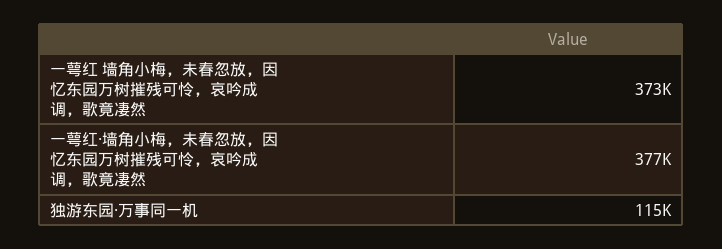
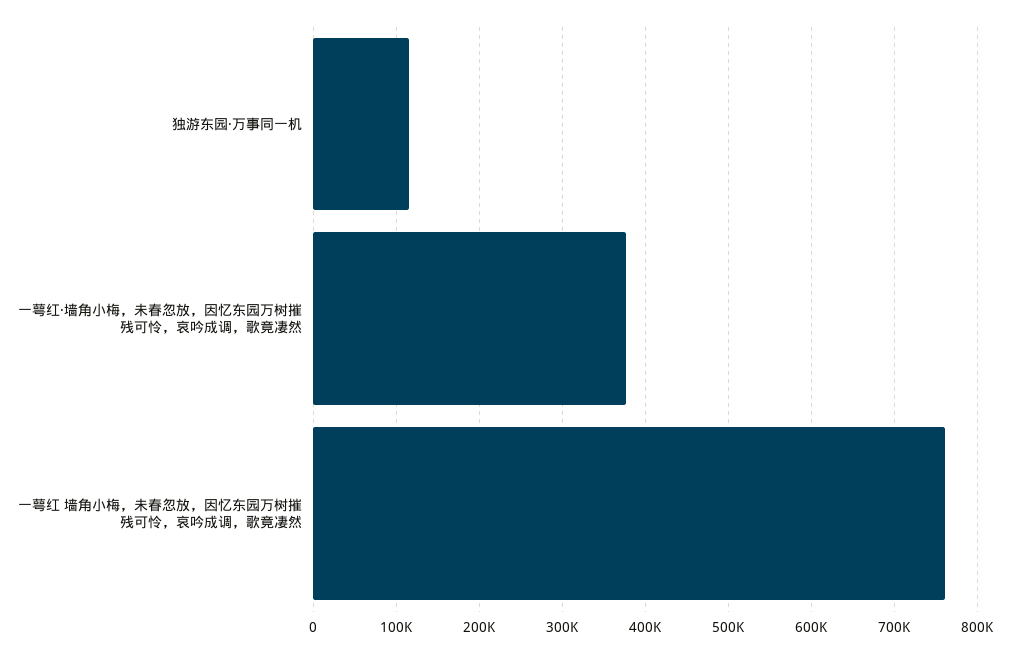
一萼红 墙角小梅，未春忽放，因忆东园万树摧残可怜，哀吟成调，歌竟凄然: 373000 -> 760000

